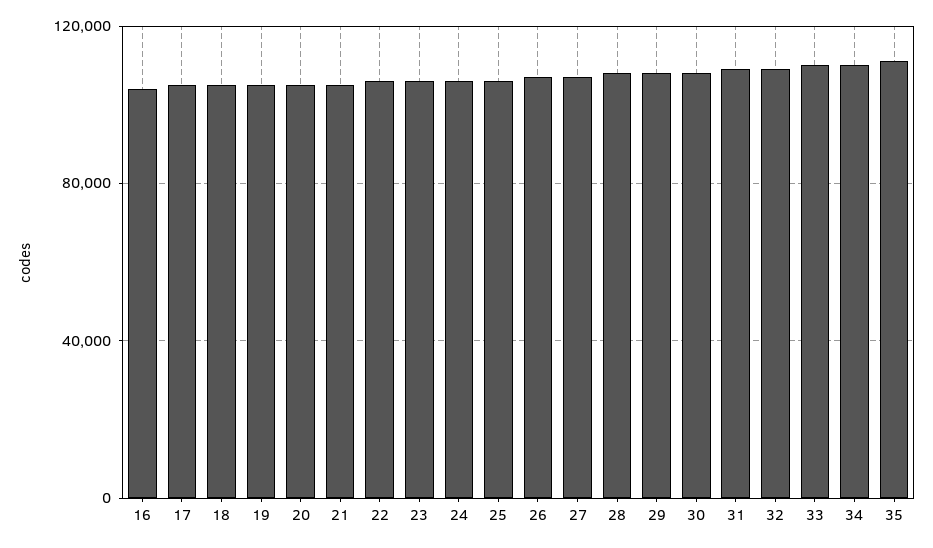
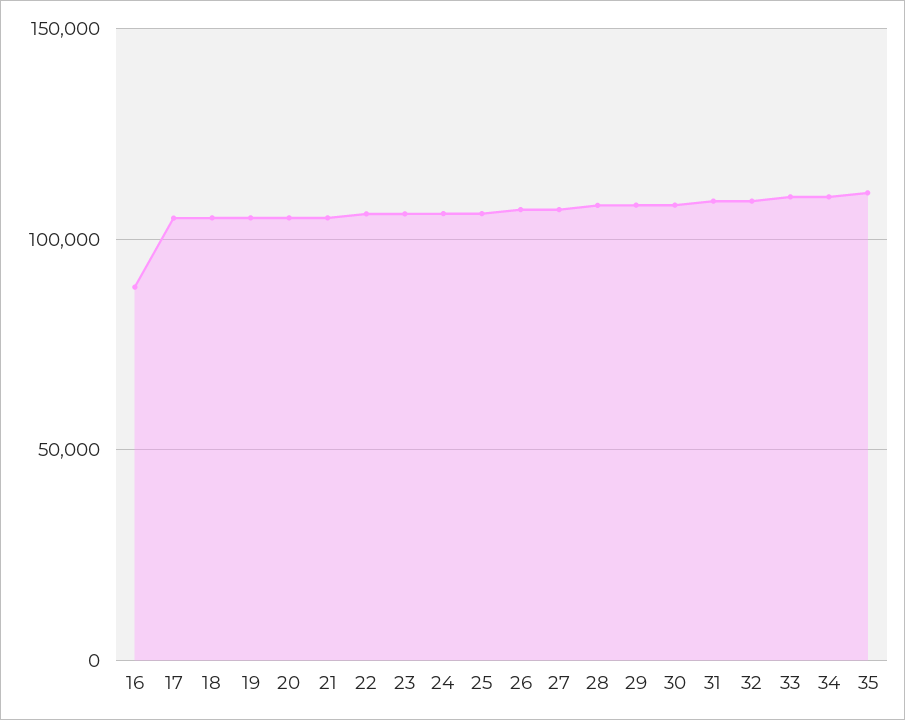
16: 105000 -> 90000

